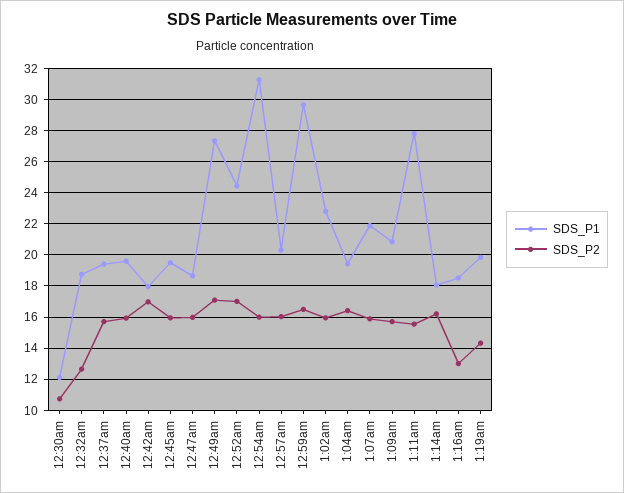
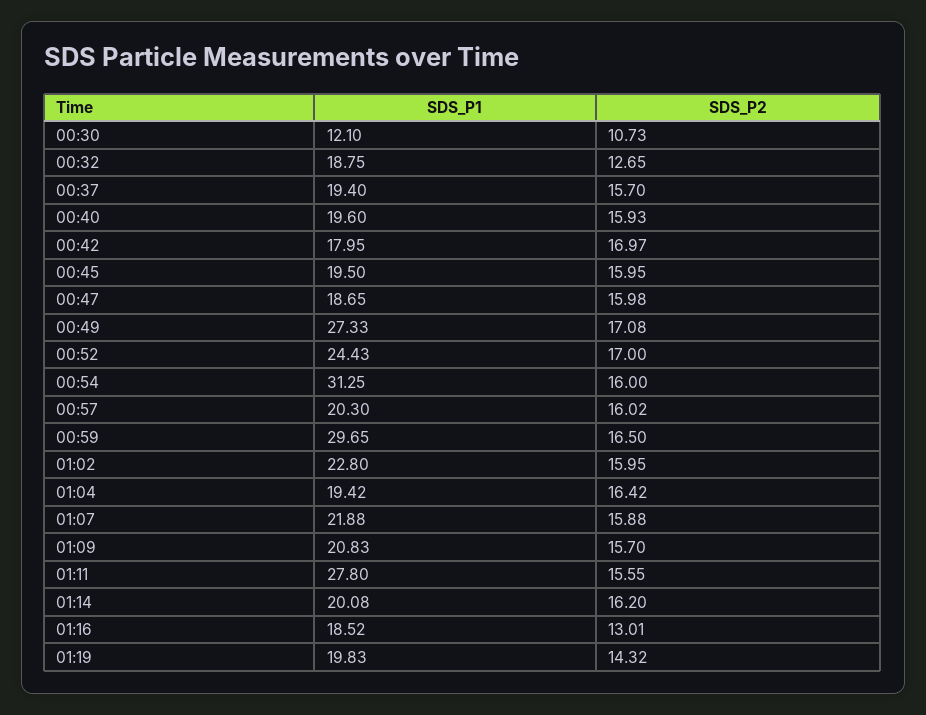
SDS_P1, 1:14am: 18 -> 20.08

